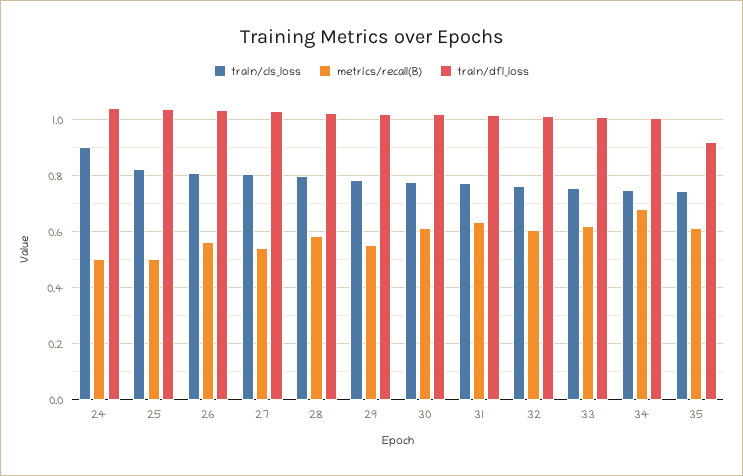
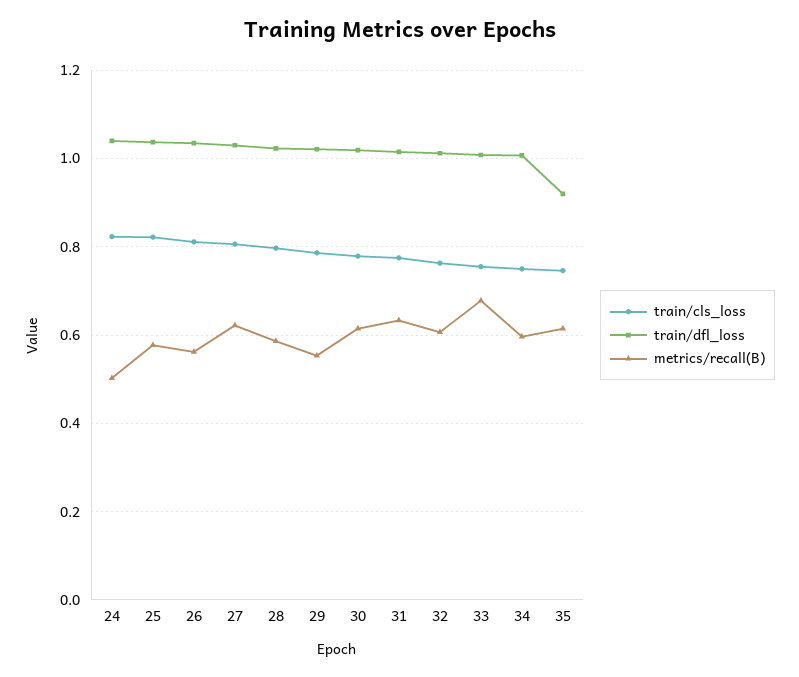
train/cls_loss, 24: 0.9 -> 0.82
metrics/recall(B), 25: 0.5 -> 0.58
metrics/recall(B), 27: 0.55 -> 0.62
metrics/recall(B), 33: 0.625 -> 0.68
metrics/recall(B), 34: 0.675 -> 0.6

